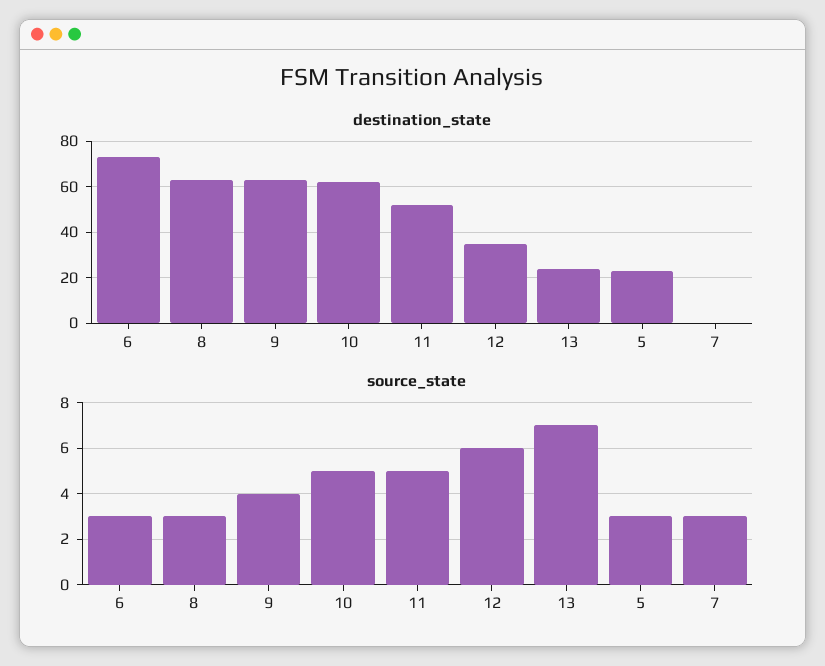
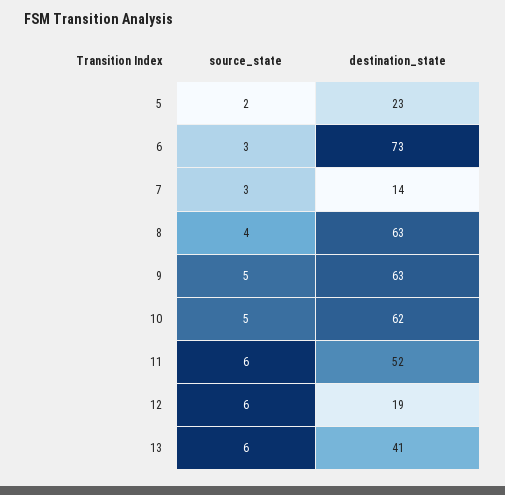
destination_state, 12: 35 -> 19
destination_state, 13: 25 -> 41
destination_state, 7: 0 -> 14
source_state, 8: 3 -> 4
source_state, 9: 4 -> 5
source_state, 11: 5 -> 6
source_state, 13: 7 -> 6
source_state, 5: 3 -> 2

